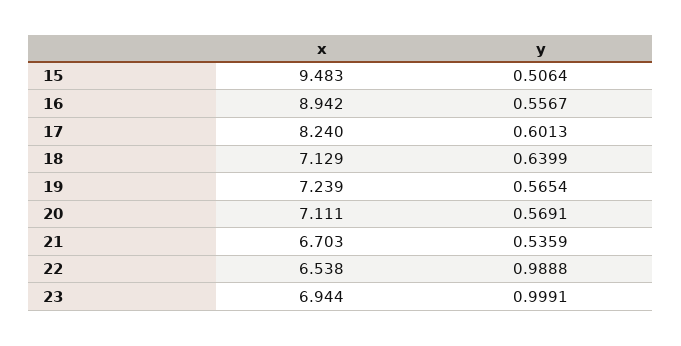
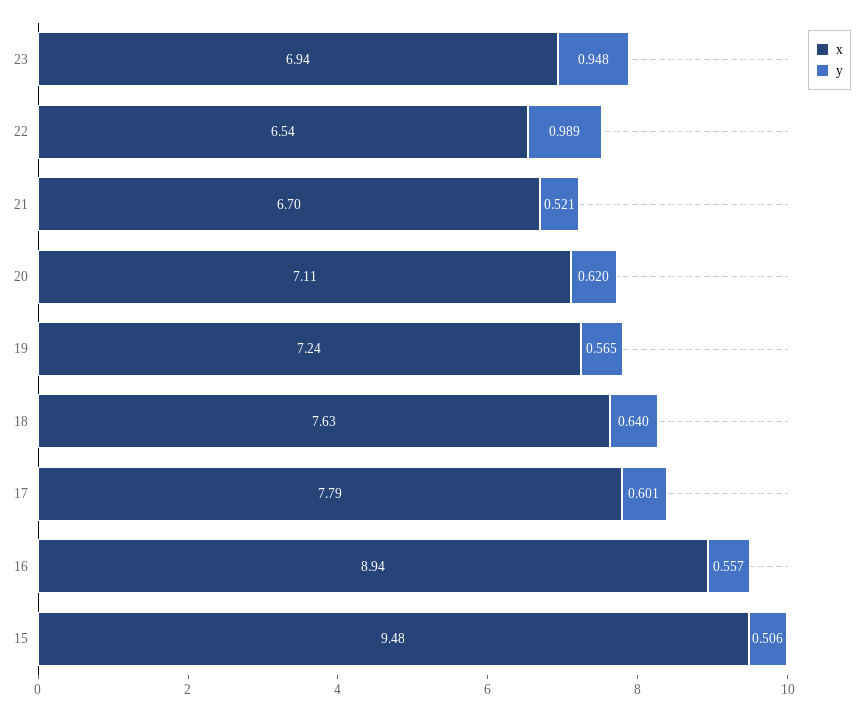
x, 17: 8.24 -> 7.79
x, 18: 7.129 -> 7.63
y, 20: 0.5691 -> 0.62
y, 21: 0.5359 -> 0.521
y, 23: 0.9991 -> 0.948

